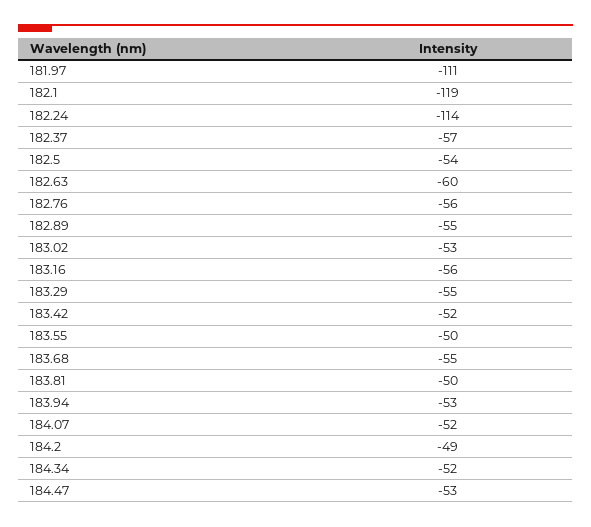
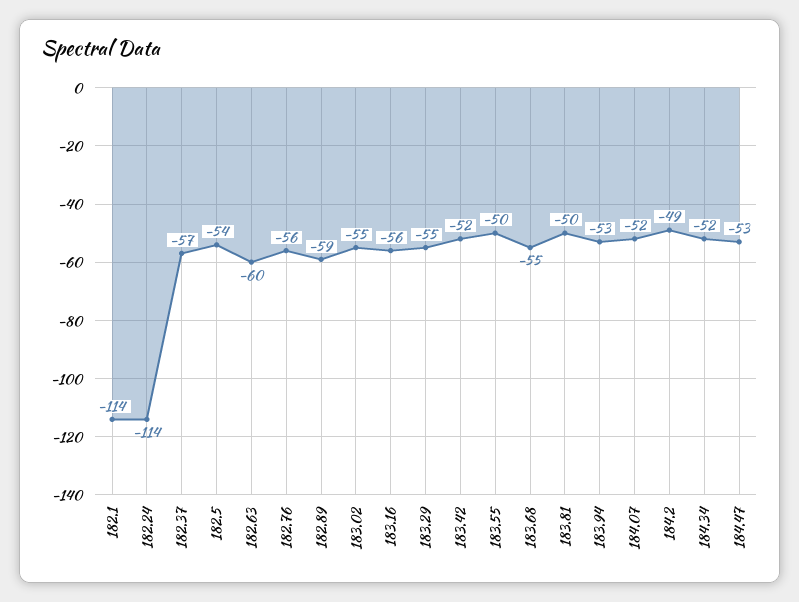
181.97: -111 -> none
182.1: -119 -> -114
182.89: -55 -> -59
183.02: -53 -> -55

